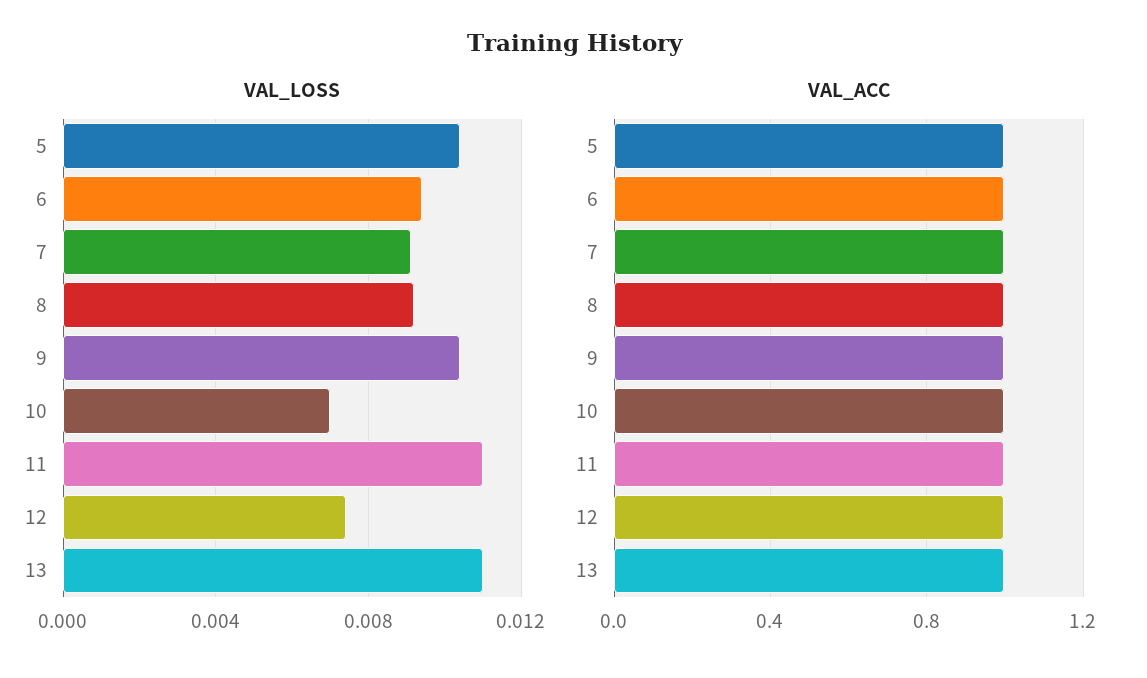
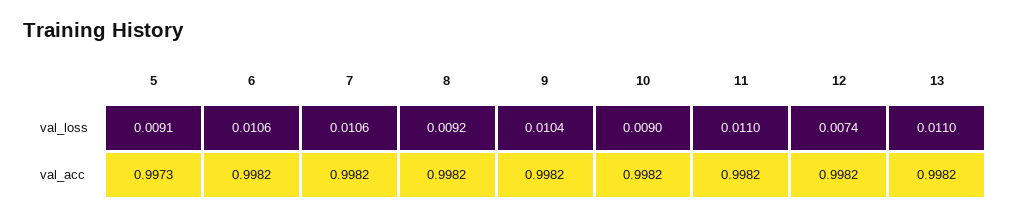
VAL_LOSS, 5: 0.0105 -> 0.0091
VAL_LOSS, 6: 0.0095 -> 0.0106
VAL_LOSS, 7: 0.009 -> 0.0106
VAL_LOSS, 10: 0.007 -> 0.009

